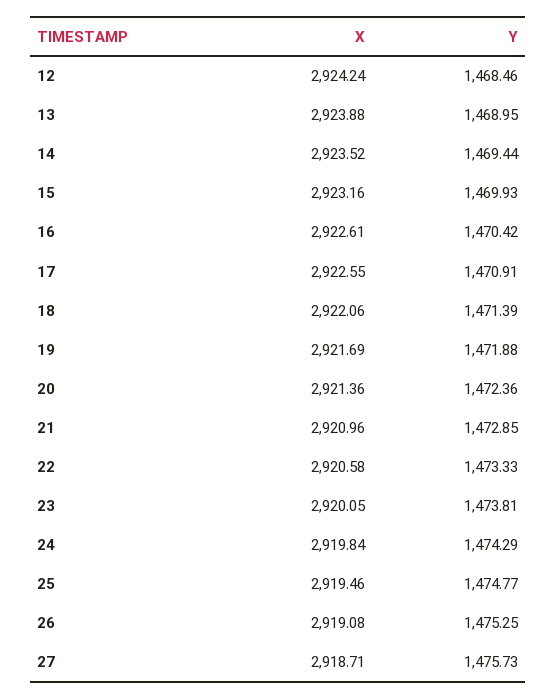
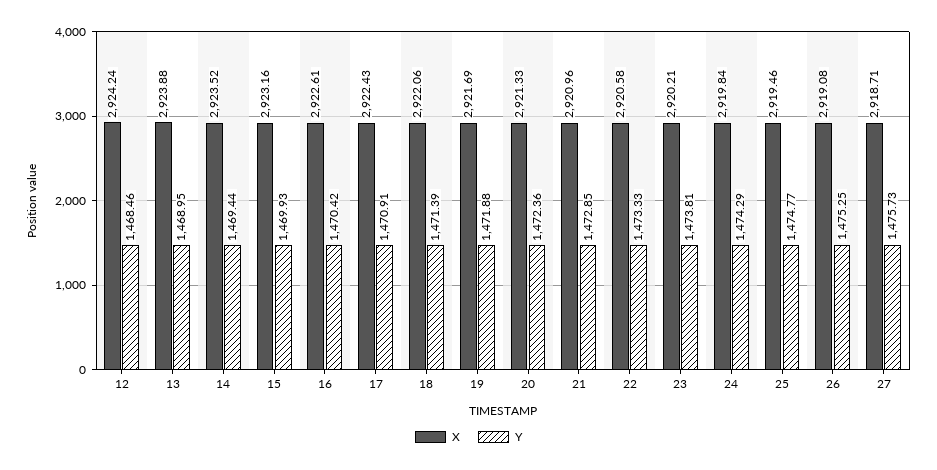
X, 17: 2922.55 -> 2922.43
X, 20: 2921.36 -> 2921.33
X, 23: 2920.05 -> 2920.21

